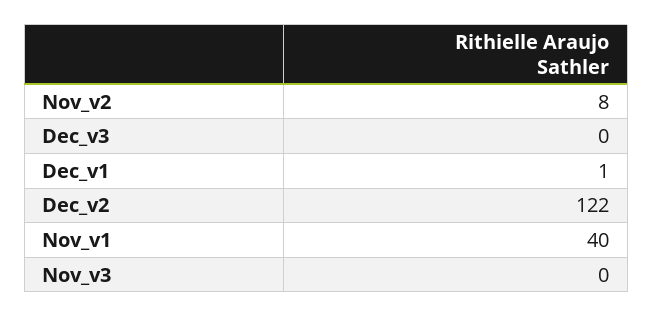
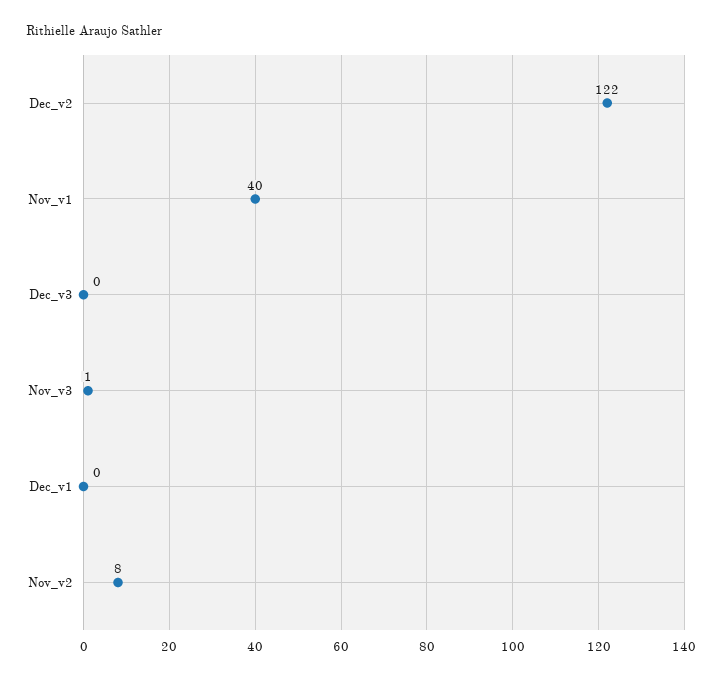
Dec_v1: 1 -> 0
Nov_v3: 0 -> 1

